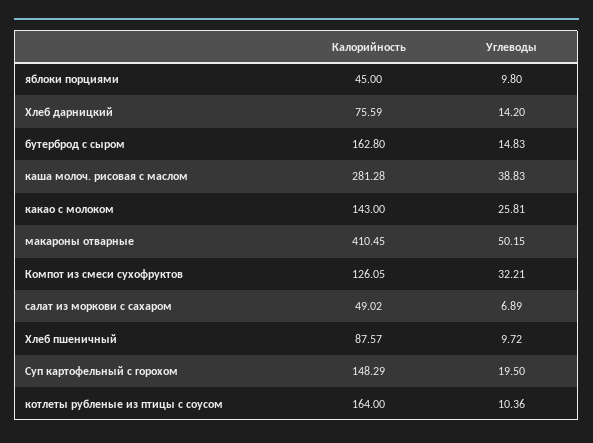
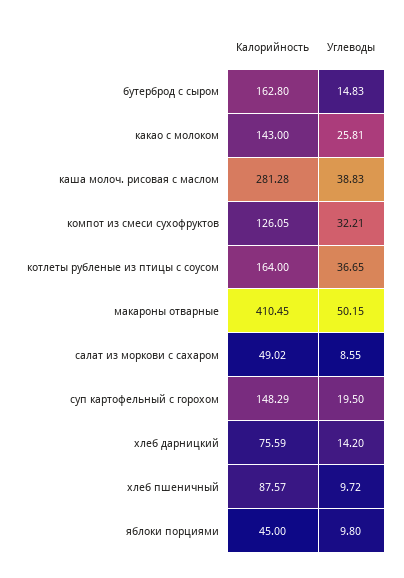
Углеводы, салат из моркови с сахаром: 6.89 -> 8.55
Углеводы, котлеты рубленые из птицы с соусом: 10.36 -> 36.65

